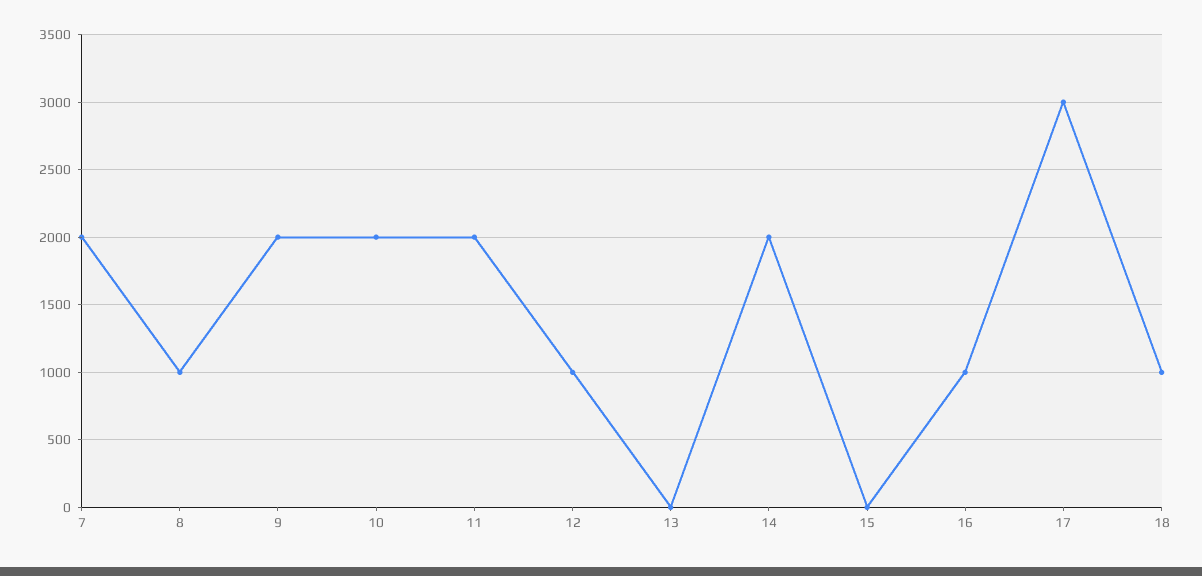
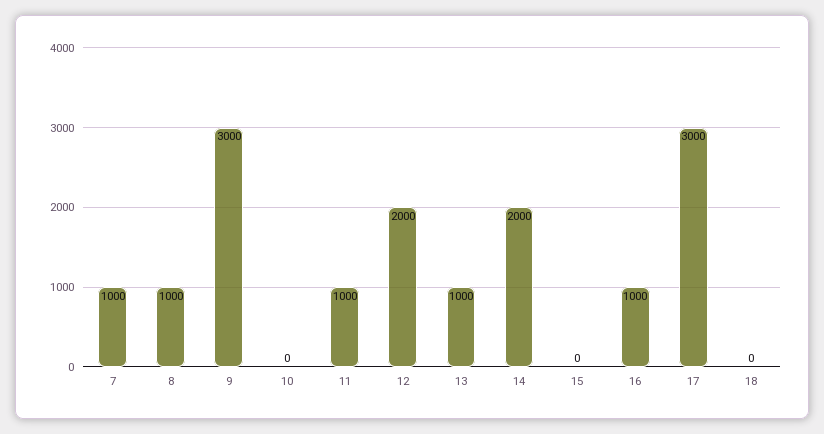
7: 2000 -> 1000
9: 2000 -> 3000
10: 2000 -> 0
11: 2000 -> 1000
12: 1000 -> 2000
13: 0 -> 1000
18: 1000 -> 0

